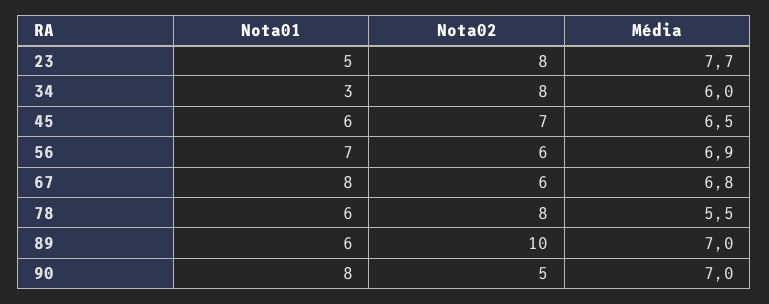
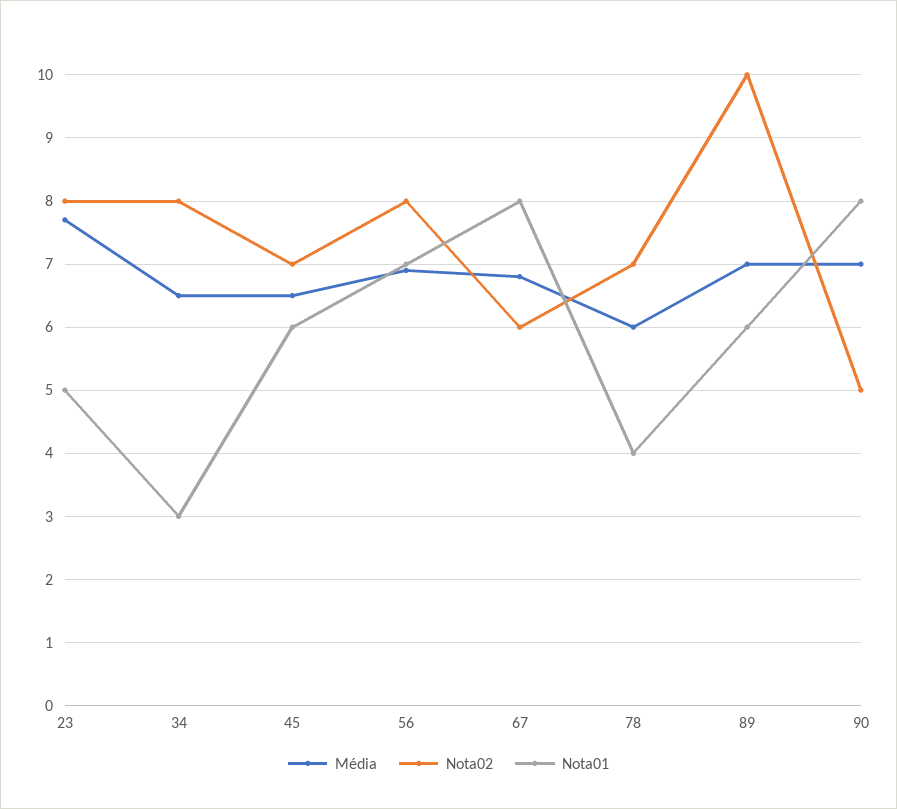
Média, 34: 6 -> 6.5
Nota02, 56: 6 -> 8
Nota01, 78: 6 -> 4
Nota02, 78: 8 -> 7
Média, 78: 5.5 -> 6

